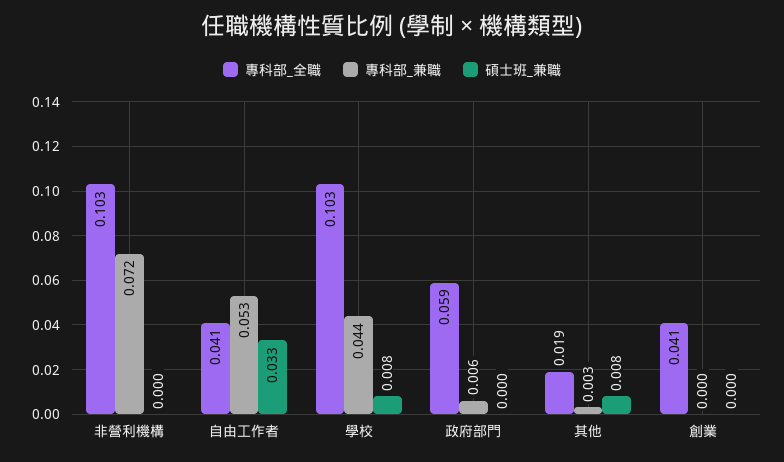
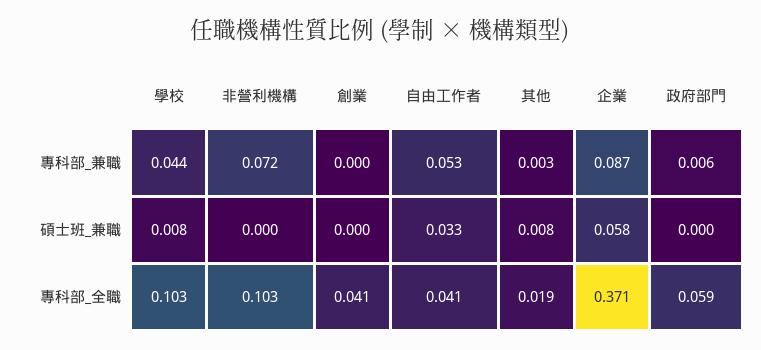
專科部_兼職, 企業: none -> 0.087
碩士班_兼職, 企業: none -> 0.058
專科部_全職, 企業: none -> 0.371

